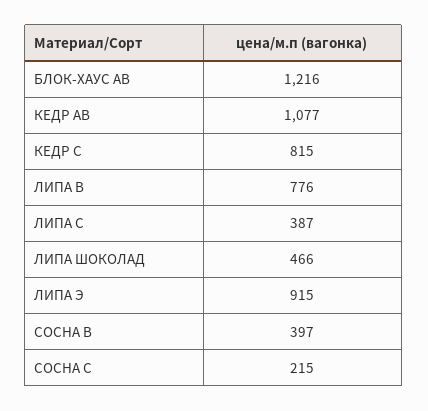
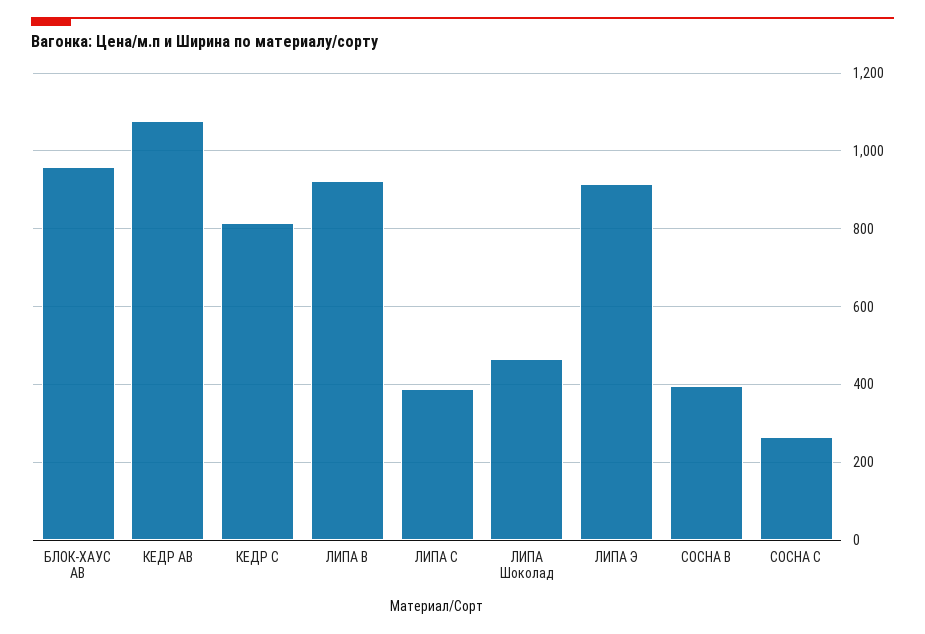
БЛОК-ХАУС АВ: 1216 -> 960
ЛИПА В: 776 -> 920
СОСНА С: 215 -> 260

